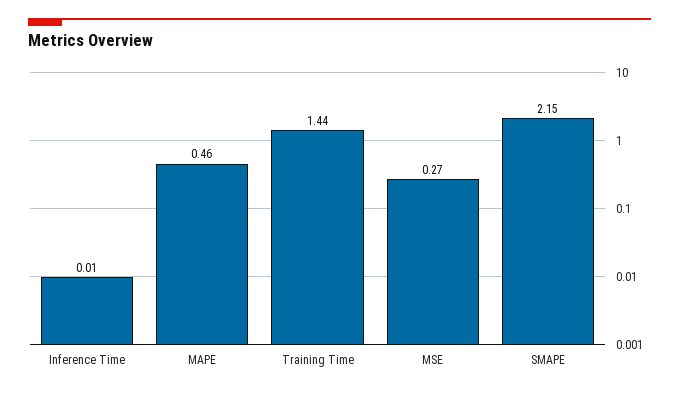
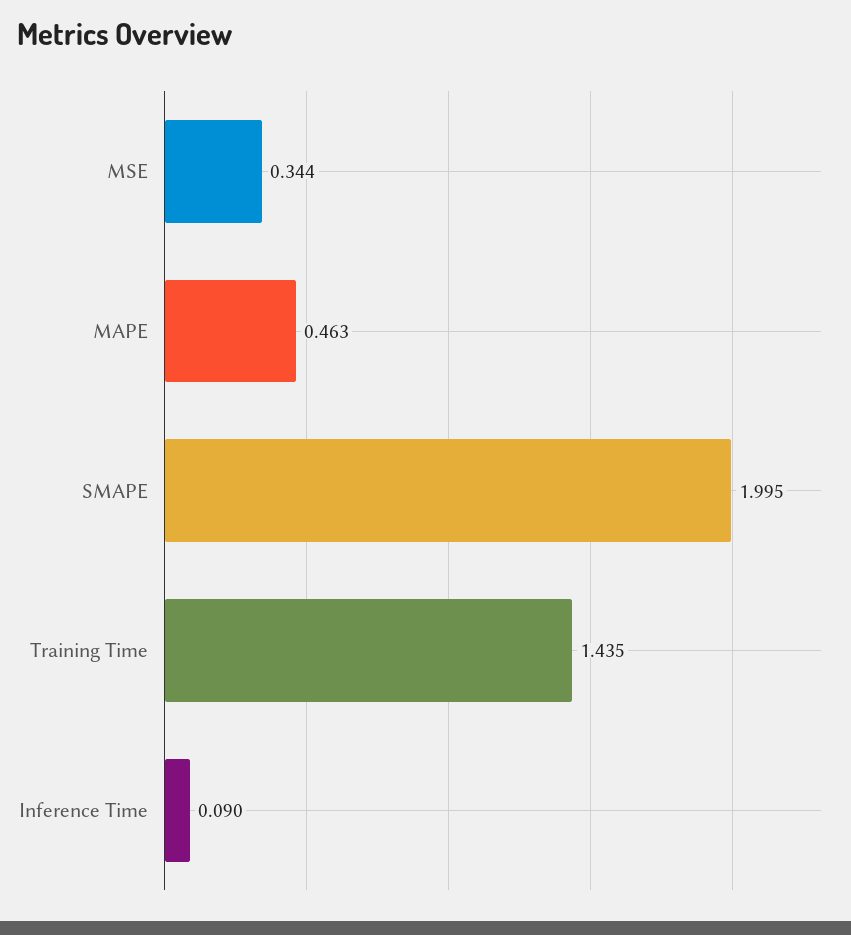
Inference Time: 0.01 -> 0.09
MSE: 0.27 -> 0.344
SMAPE: 2.15 -> 1.995

